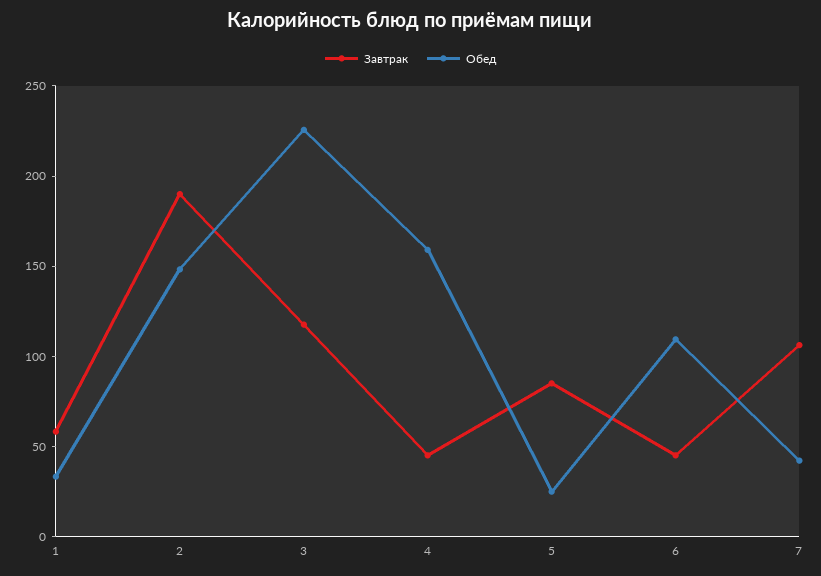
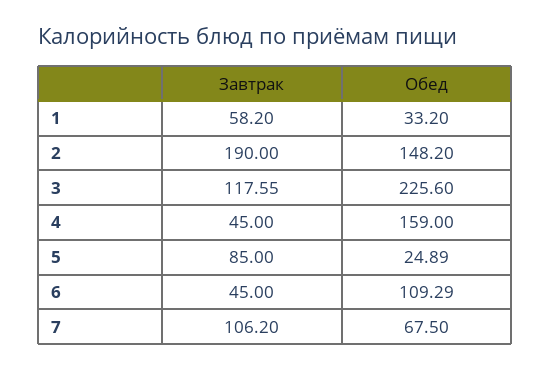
Обед, 7: 40 -> 67.5

